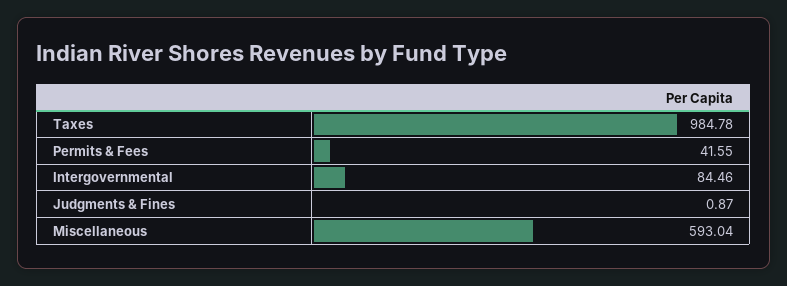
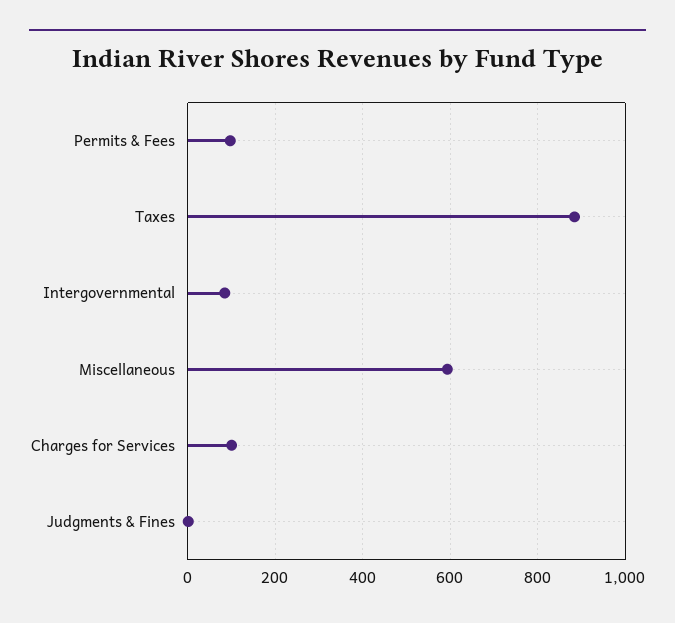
Taxes: 984.78 -> 880
Permits & Fees: 41.55 -> 100
Charges for Services: none -> 100

